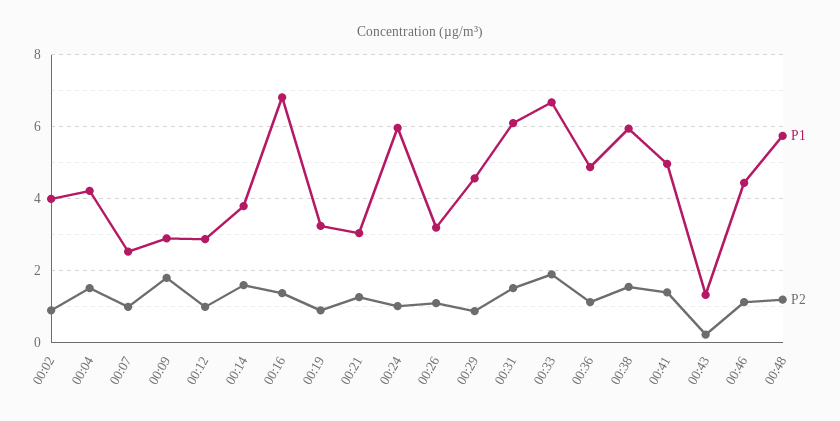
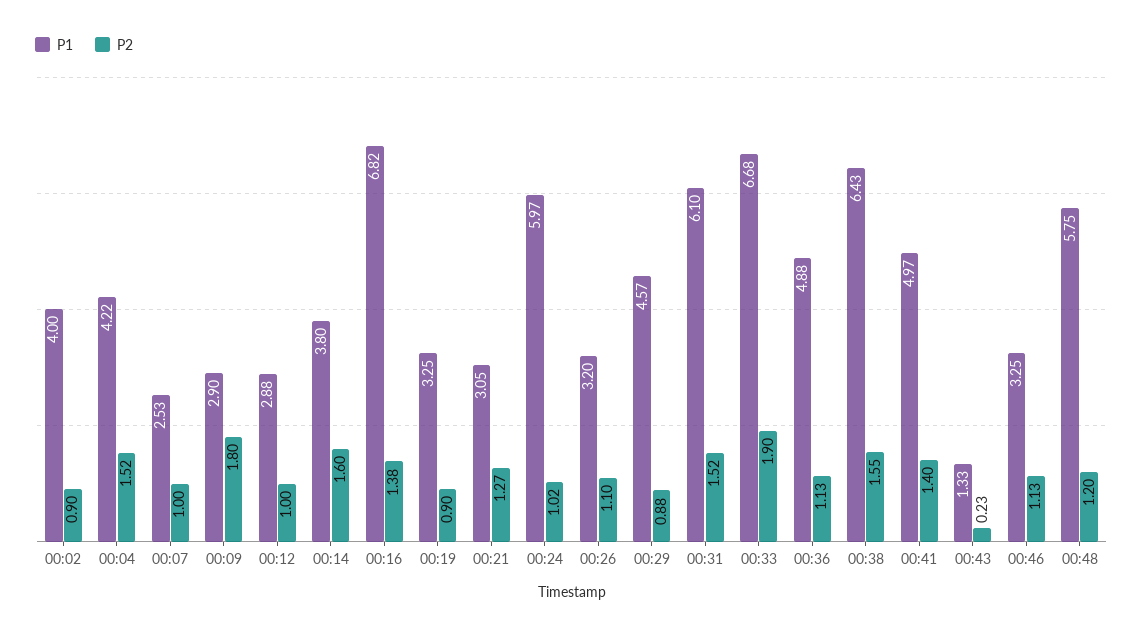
P1, 00:38: 6 -> 6.43
P1, 00:46: 4.4 -> 3.25

